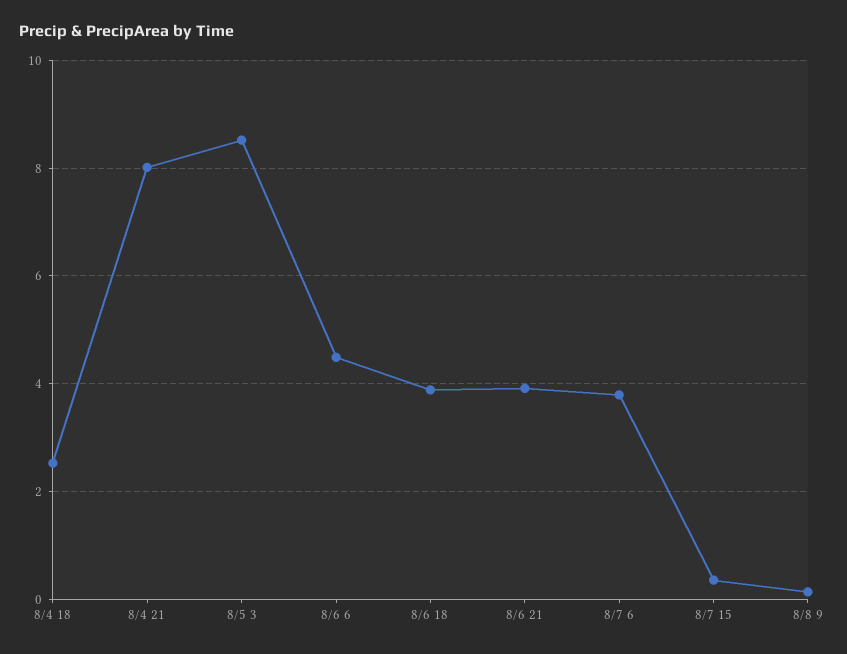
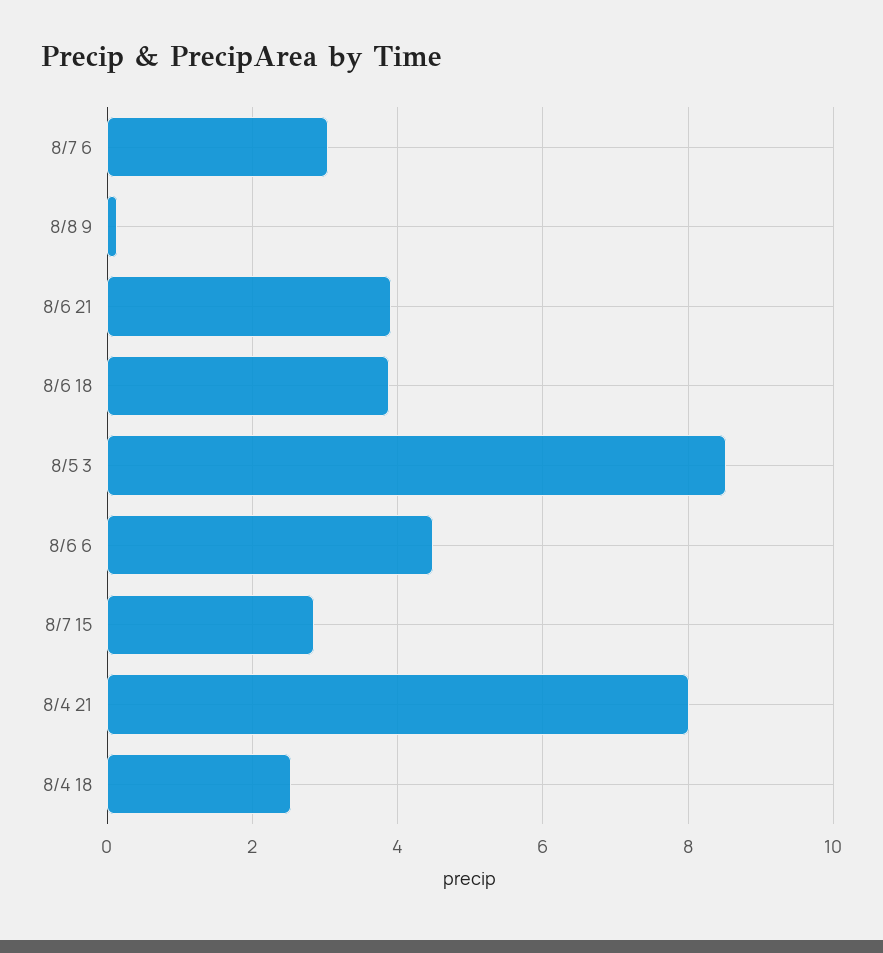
8/7 6: 3.8 -> 3
8/7 15: 0.4 -> 2.8

